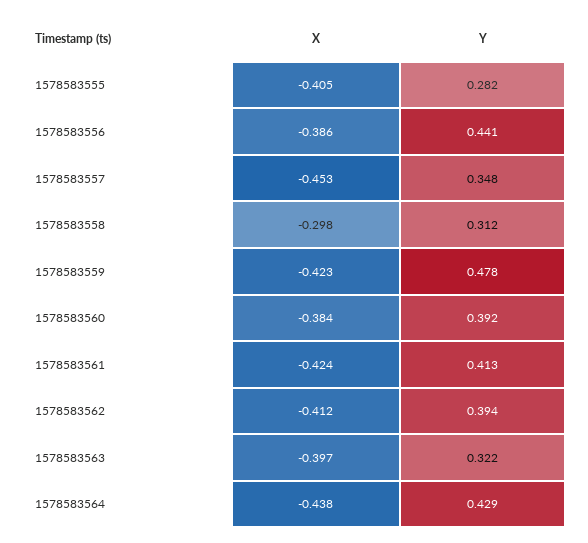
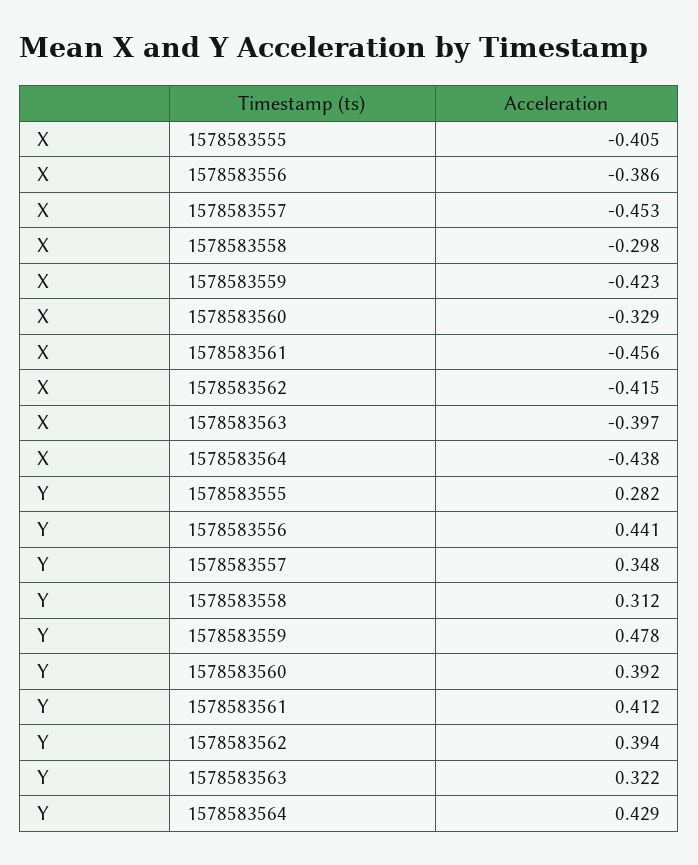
X, 1578583560: -0.384 -> -0.329
X, 1578583561: -0.424 -> -0.456
Y, 1578583561: 0.413 -> 0.412
X, 1578583562: -0.412 -> -0.415

